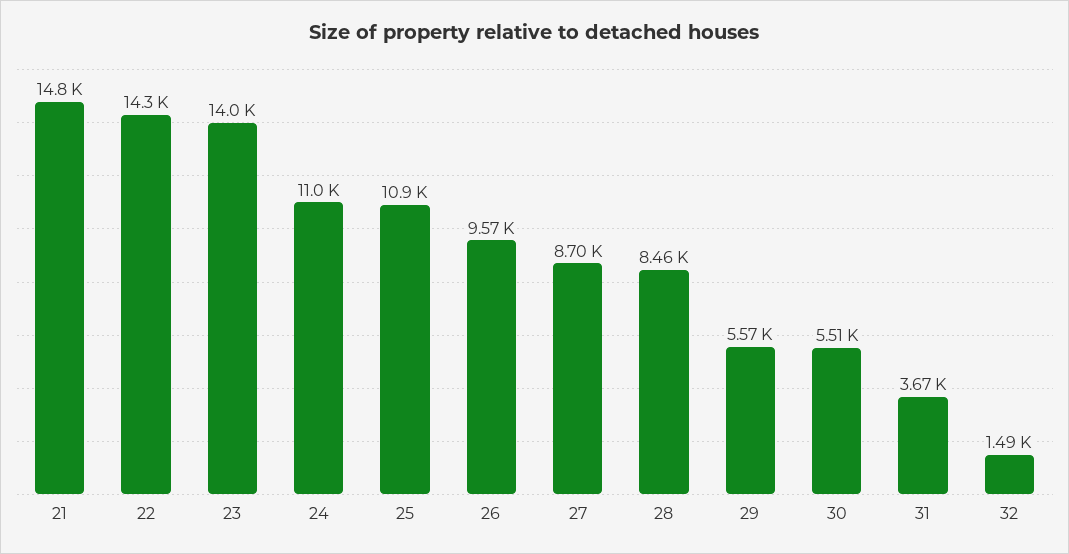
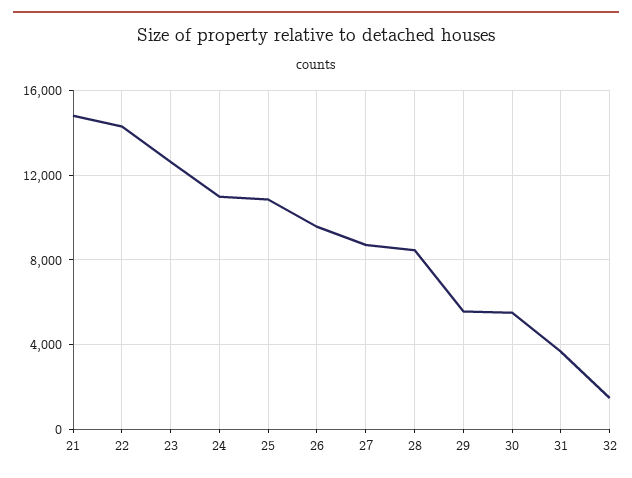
23: 14000 -> 12500

